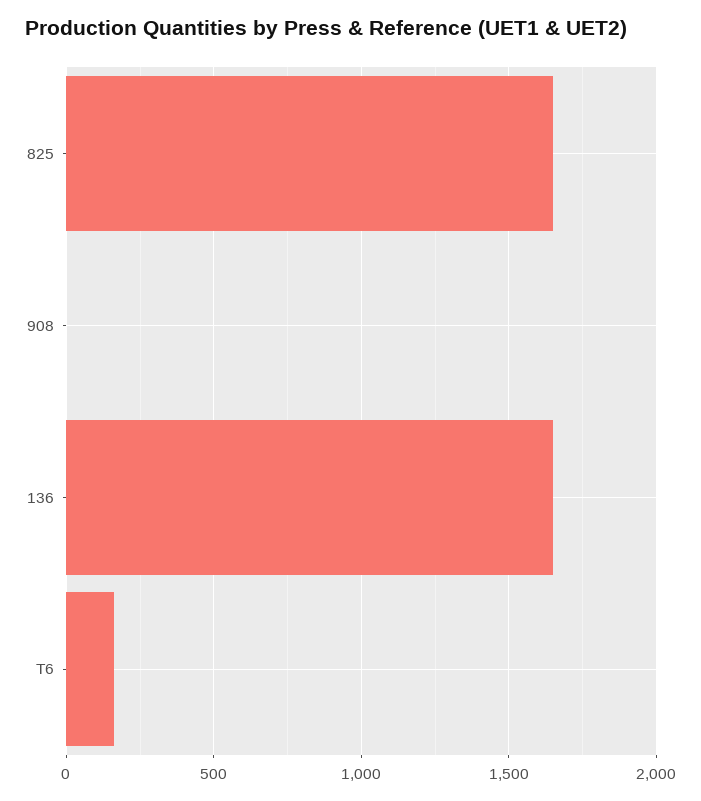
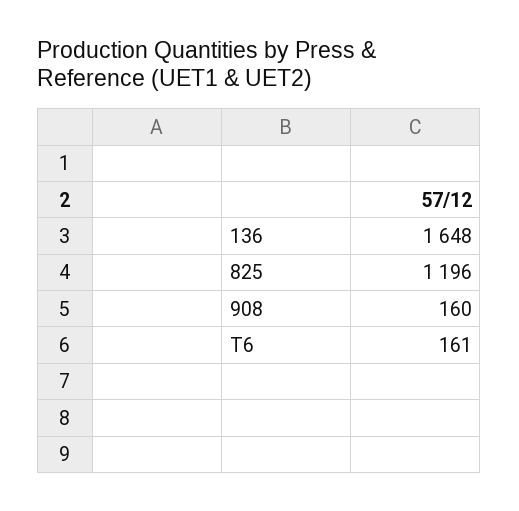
825: 1650 -> 1196
908: 0 -> 160

